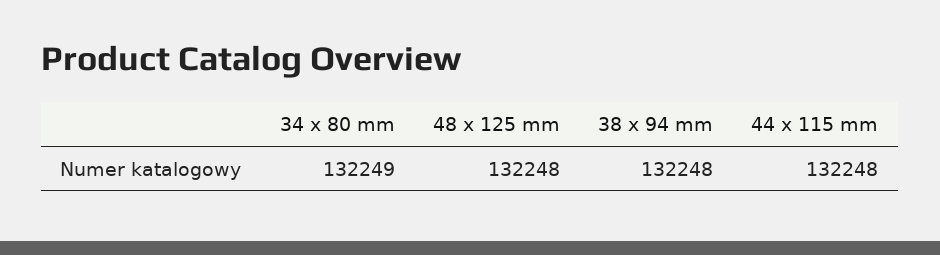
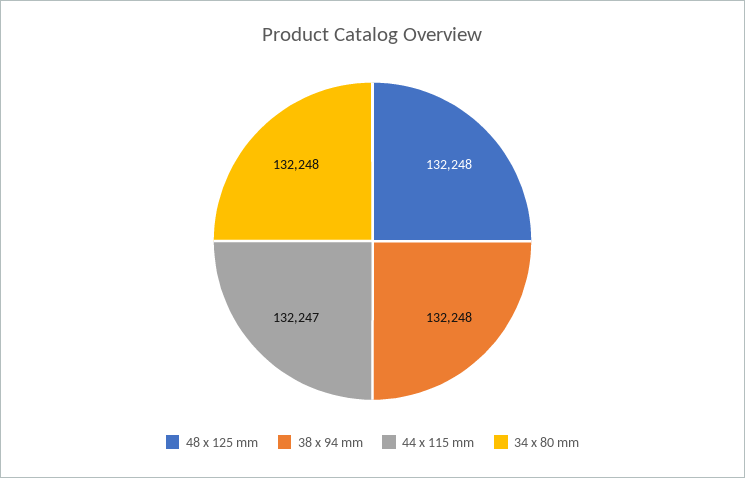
34 x 80 mm: 132249 -> 132248
44 x 115 mm: 132248 -> 132247

